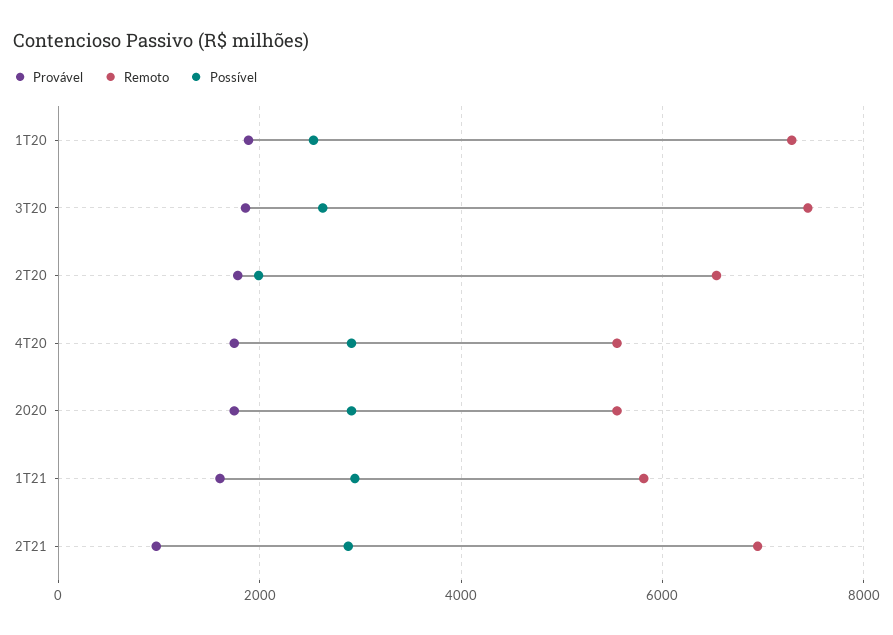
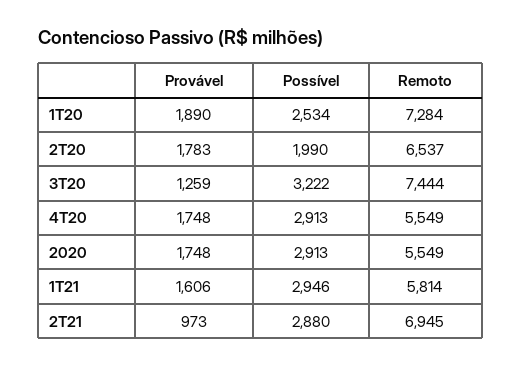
Provável, 3T20: 1800 -> 1259
Possível, 3T20: 2600 -> 3222

